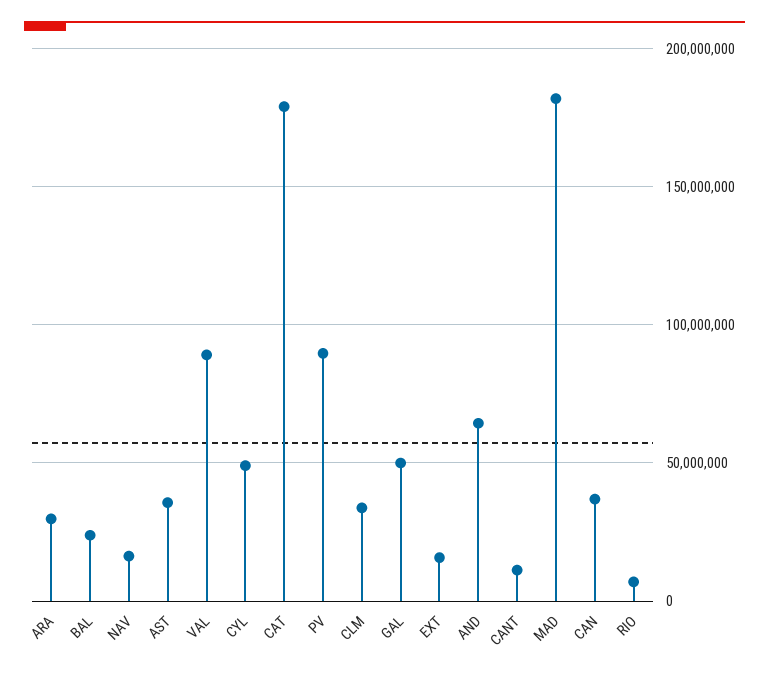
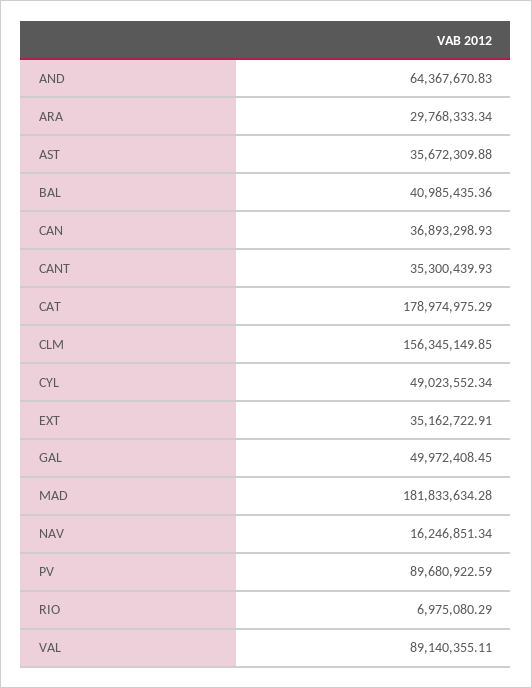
BAL: 25000000 -> 40985435.36
CLM: 35000000 -> 156345149.85
EXT: 15000000 -> 35162722.91
CANT: 10000000 -> 35300439.93

